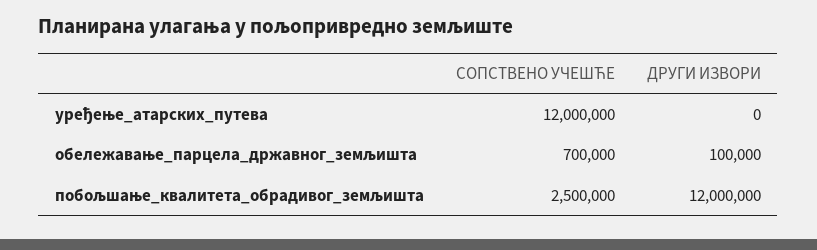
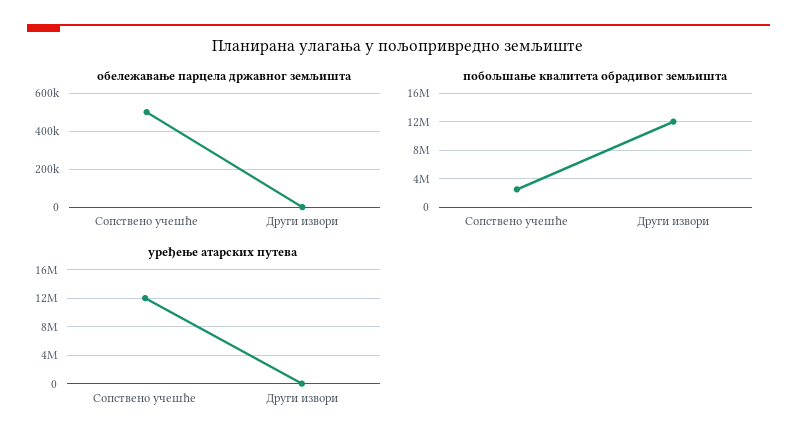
обележавање_парцела_државног_земљишта, СОПСТВЕНО УЧЕШЋЕ: 700000 -> 500000
обележавање_парцела_државног_земљишта, ДРУГИ ИЗВОРИ: 100000 -> 0

